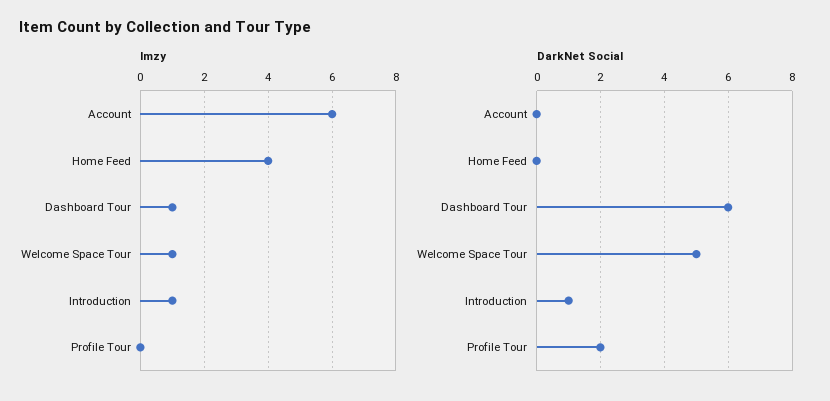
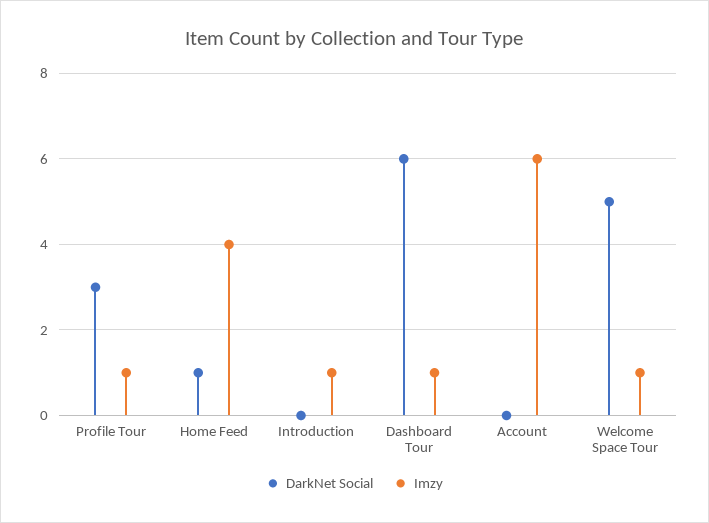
Imzy, Profile Tour: 0 -> 1
DarkNet Social, Home Feed: 0 -> 1
DarkNet Social, Introduction: 1 -> 0
DarkNet Social, Profile Tour: 2 -> 3

